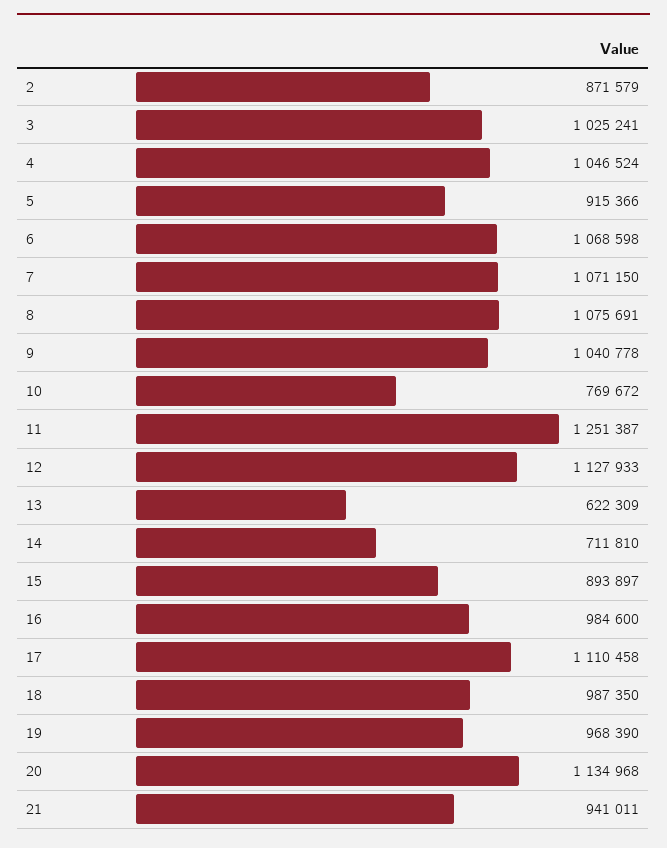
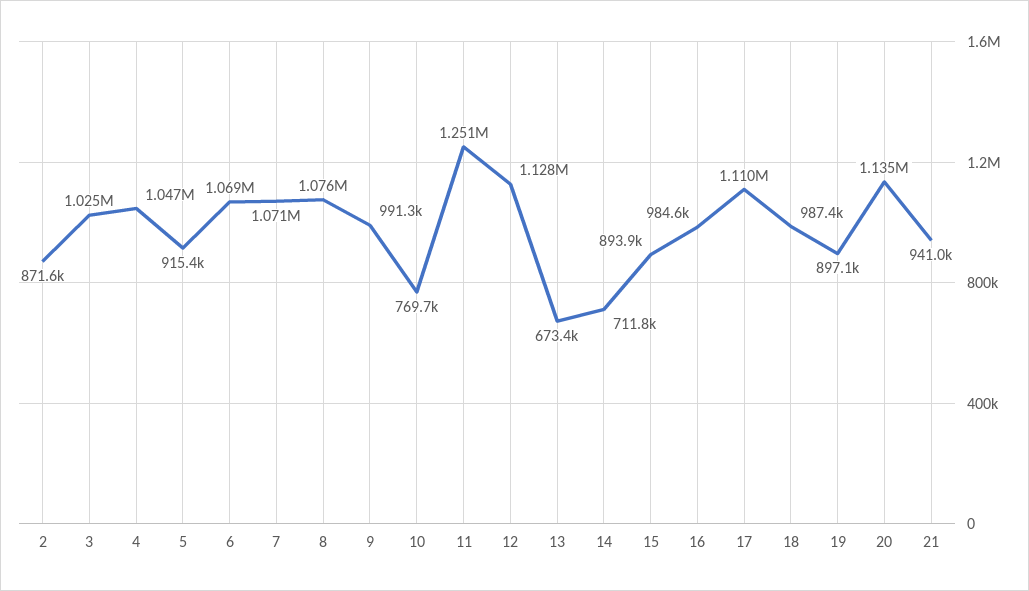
9: 1040778 -> 991300
13: 622309 -> 673400
19: 968390 -> 897100

